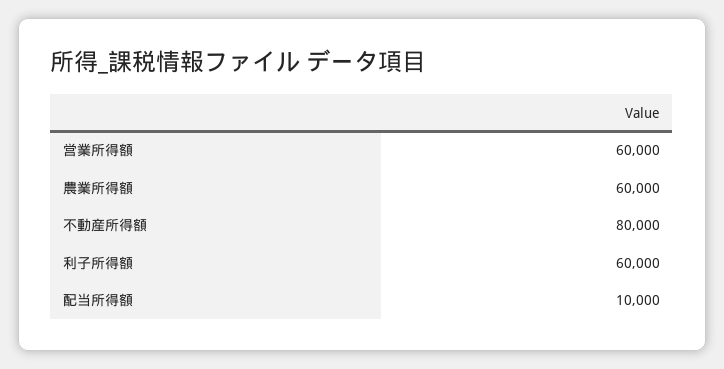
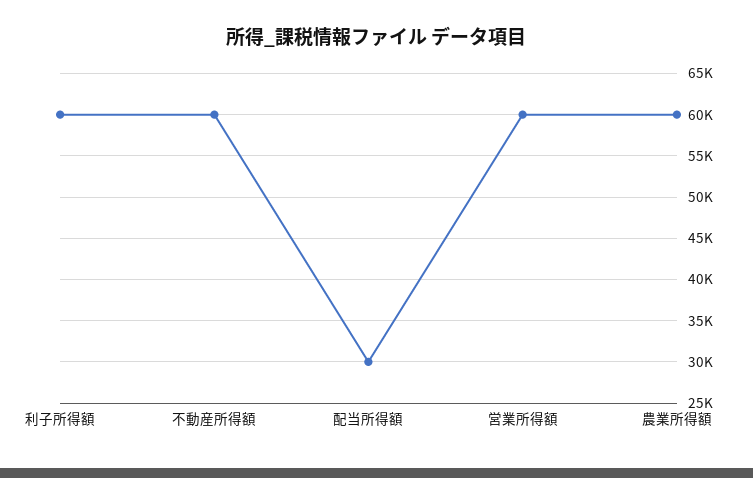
不動産所得額: 80000 -> 60000
配当所得額: 10000 -> 30000

